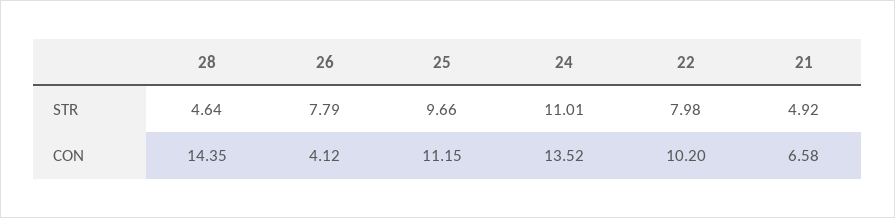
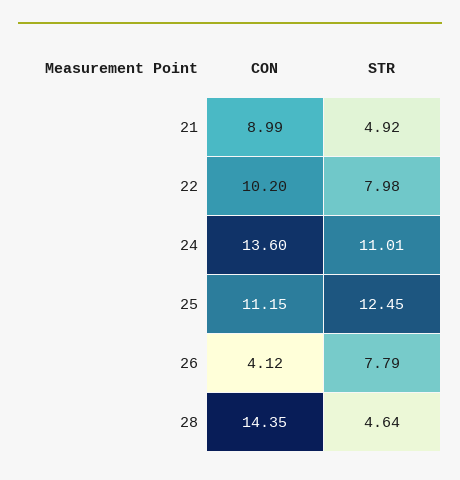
25, STR: 9.66 -> 12.45
24, CON: 13.52 -> 13.6
21, CON: 6.58 -> 8.99

